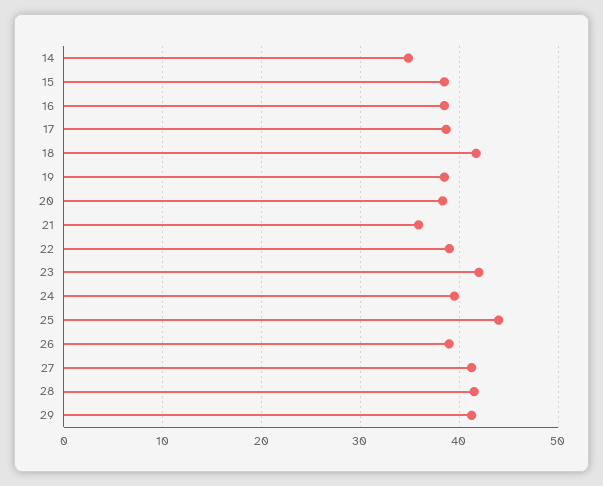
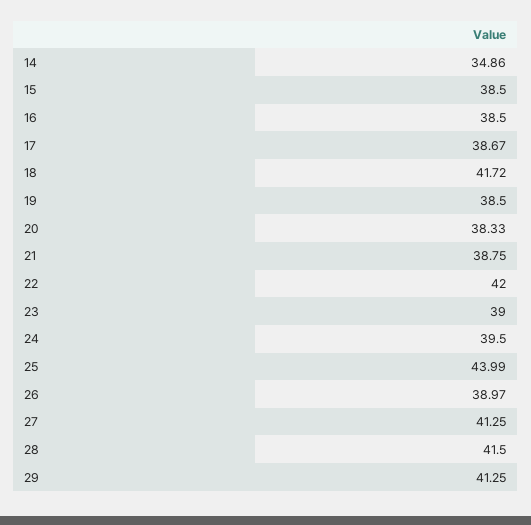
21: 36 -> 38.75
22: 39 -> 42
23: 42 -> 39

